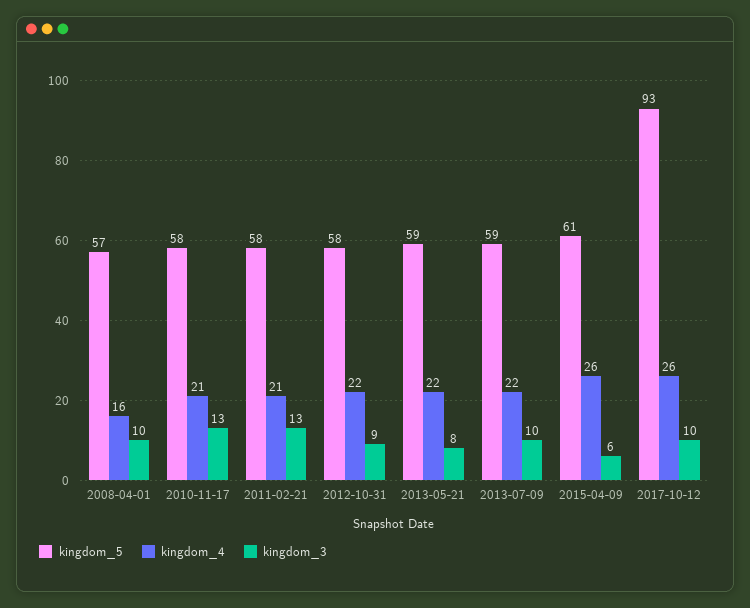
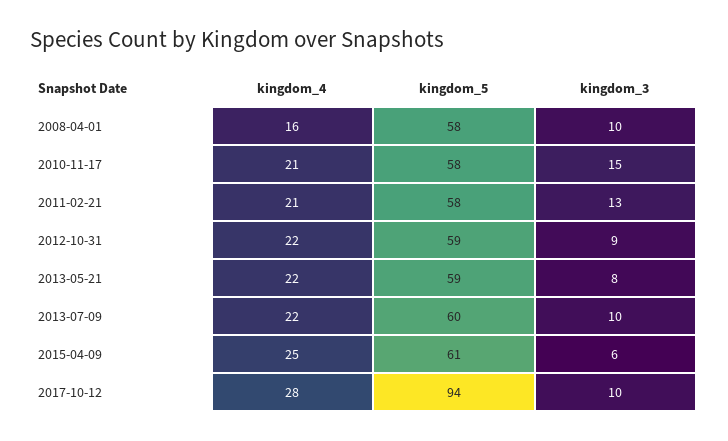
kingdom_5, 2008-04-01: 57 -> 58
kingdom_3, 2010-11-17: 13 -> 15
kingdom_5, 2012-10-31: 58 -> 59
kingdom_5, 2013-07-09: 59 -> 60
kingdom_4, 2015-04-09: 26 -> 25
kingdom_5, 2017-10-12: 93 -> 94
kingdom_4, 2017-10-12: 26 -> 28

